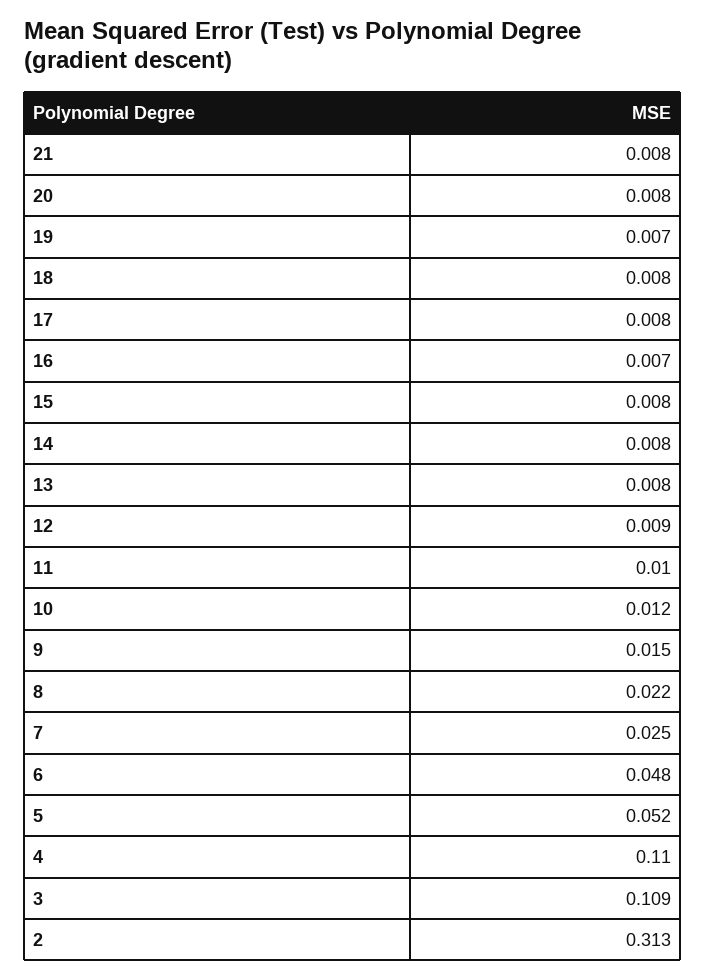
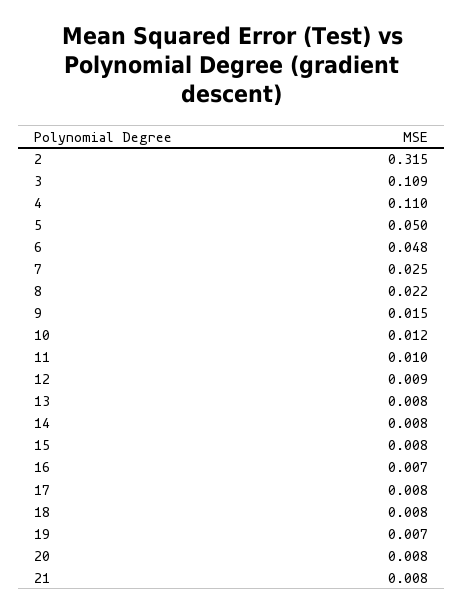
5: 0.052 -> 0.05
2: 0.313 -> 0.315

